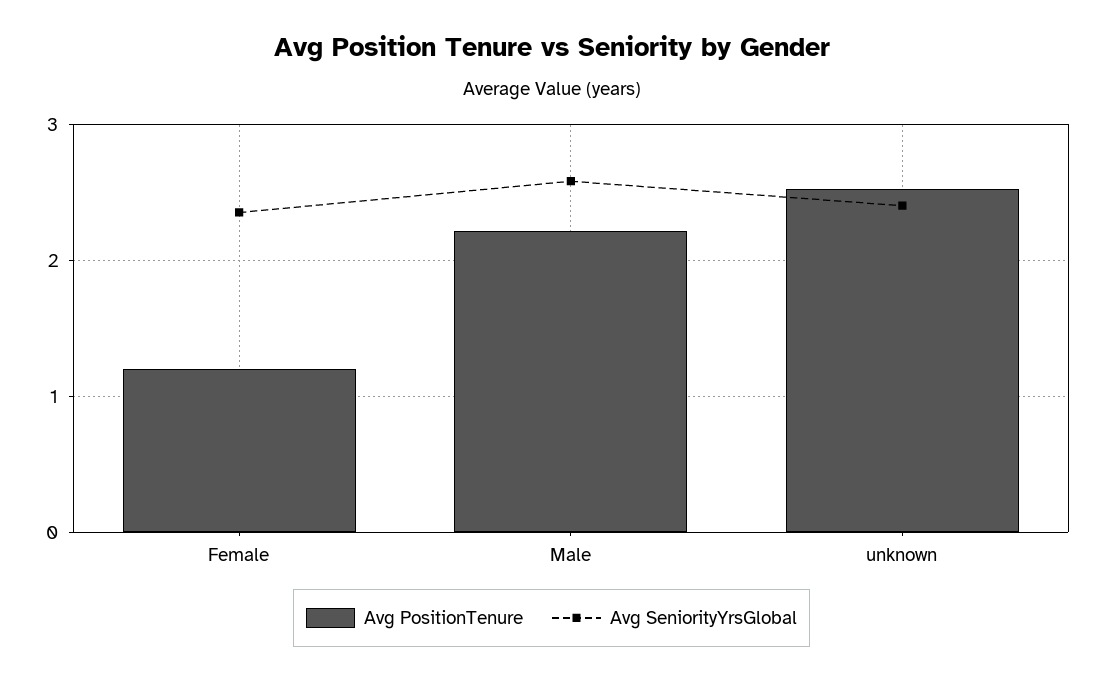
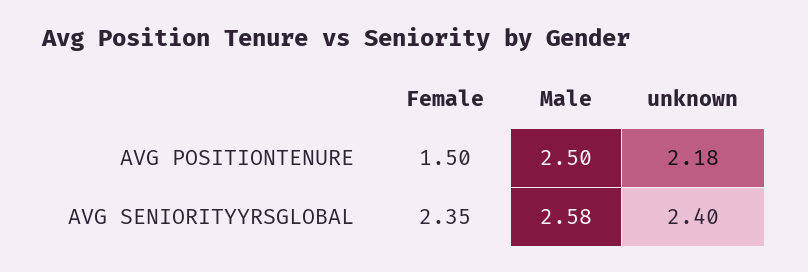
Avg PositionTenure, Female: 1.2 -> 1.5
Avg PositionTenure, Male: 2.2 -> 2.5
Avg PositionTenure, unknown: 2.5 -> 2.18

